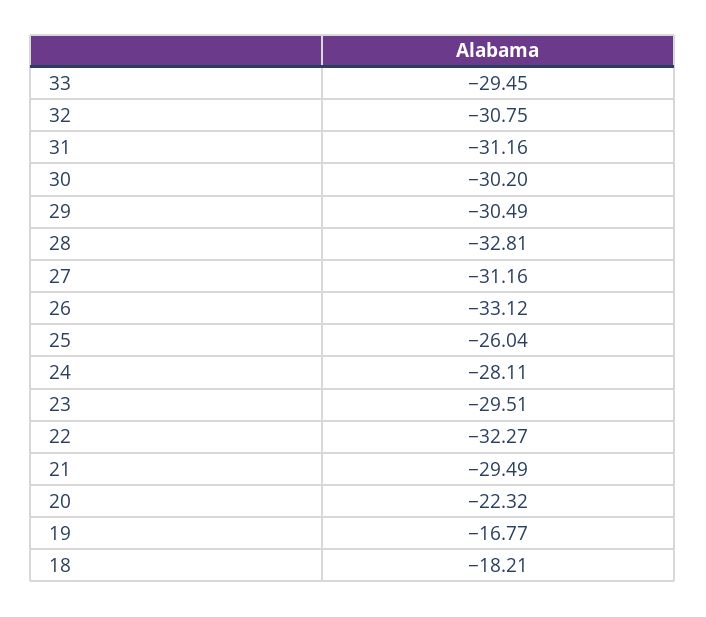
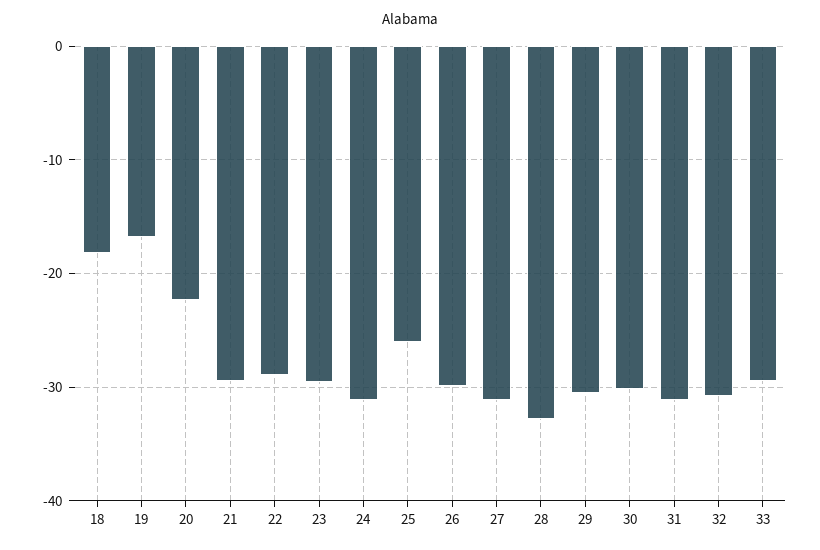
26: -33.12 -> -30
24: -28.11 -> -31
22: -32.27 -> -29

